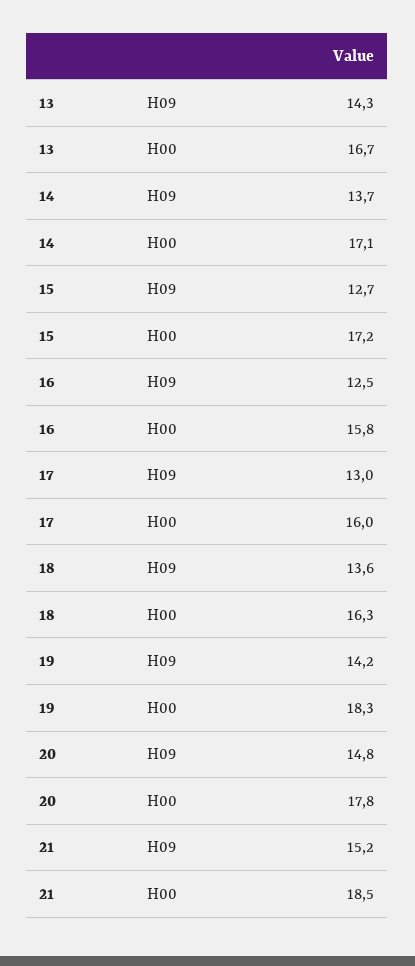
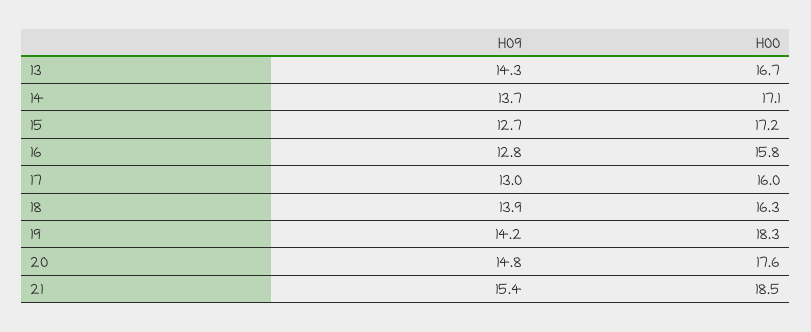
16, H09: 12.5 -> 12.8
18, H09: 13.6 -> 13.9
20, H00: 17.8 -> 17.6
21, H09: 15.2 -> 15.4

